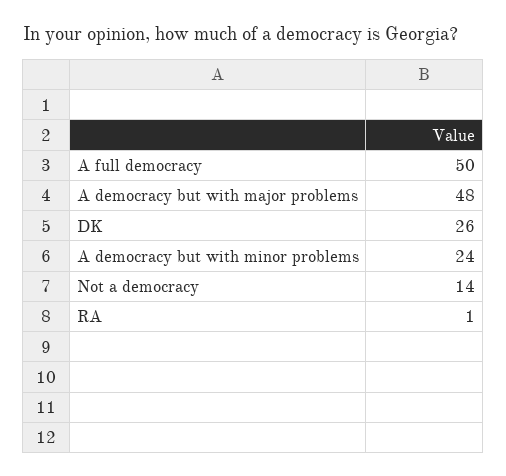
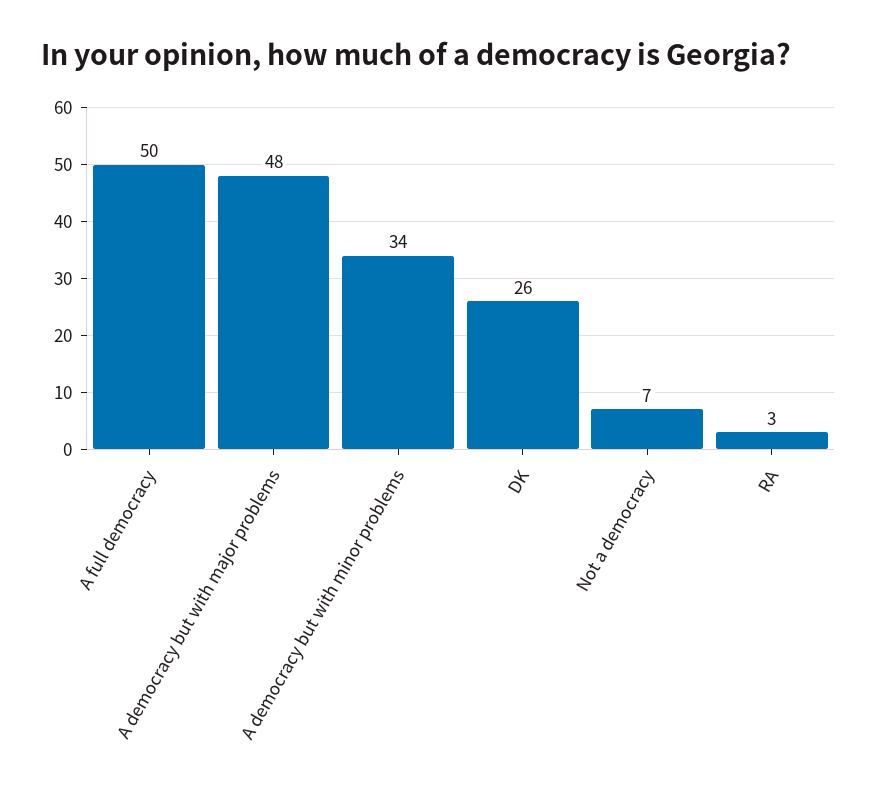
A democracy but with minor problems: 24 -> 34
Not a democracy: 14 -> 7
RA: 1 -> 3

